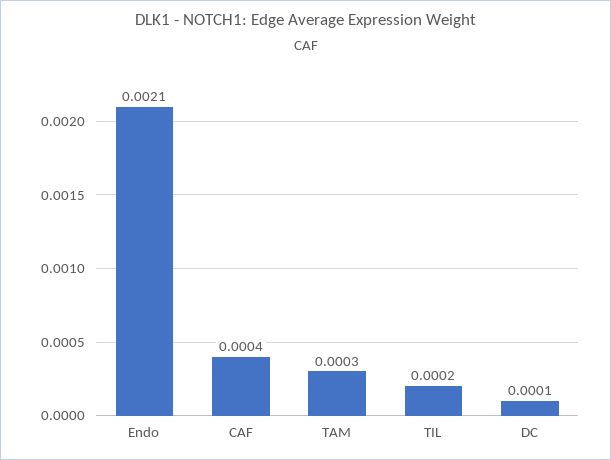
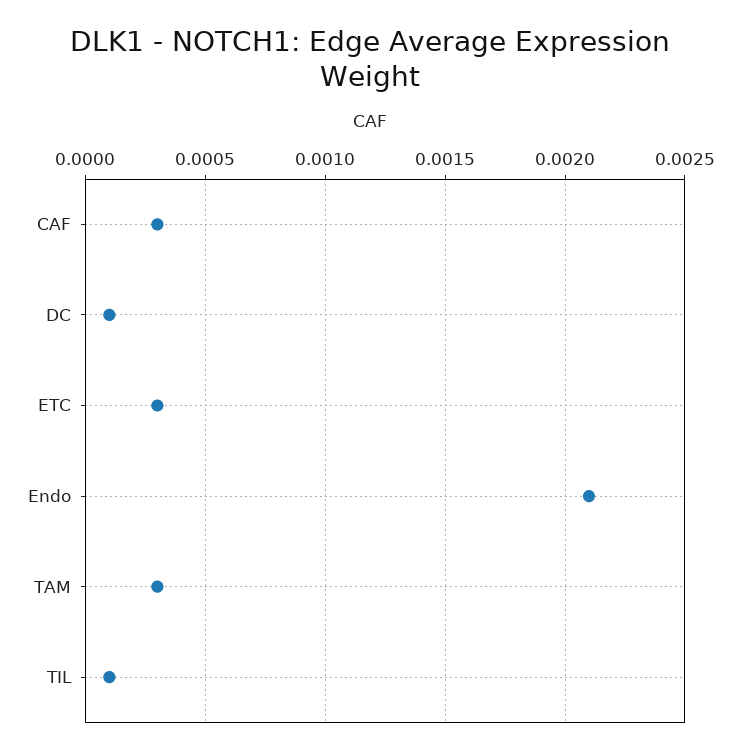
CAF: 0.0004 -> 0.0003
TIL: 0.0002 -> 0.0001
ETC: none -> 0.0003

